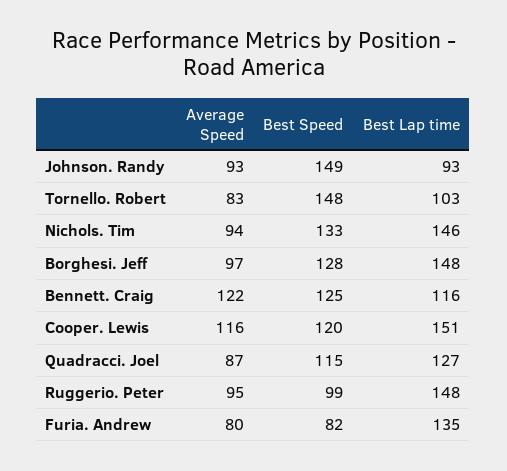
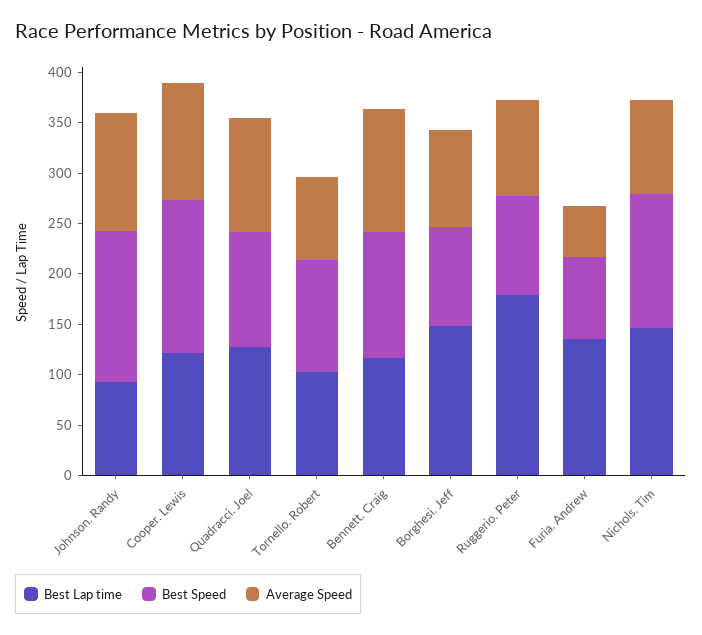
Average Speed, Johnson. Randy: 93 -> 120
Best Speed, Tornello. Robert: 148 -> 110
Best Speed, Borghesi. Jeff: 128 -> 100
Best Speed, Cooper. Lewis: 120 -> 150
Best Lap time, Cooper. Lewis: 151 -> 120
Average Speed, Quadracci. Joel: 87 -> 110
Best Lap time, Ruggerio. Peter: 148 -> 180
Average Speed, Furia. Andrew: 80 -> 50

